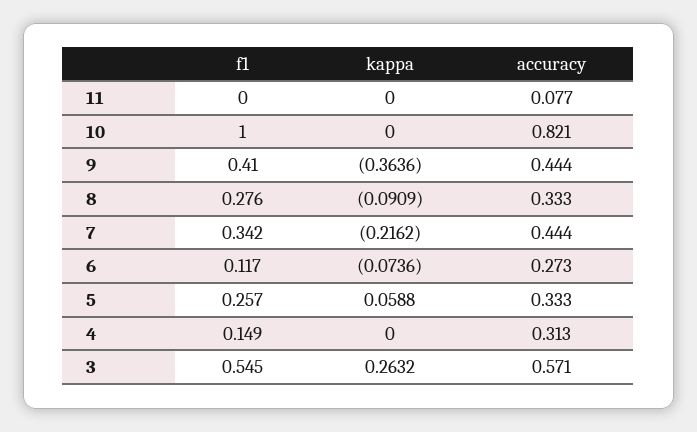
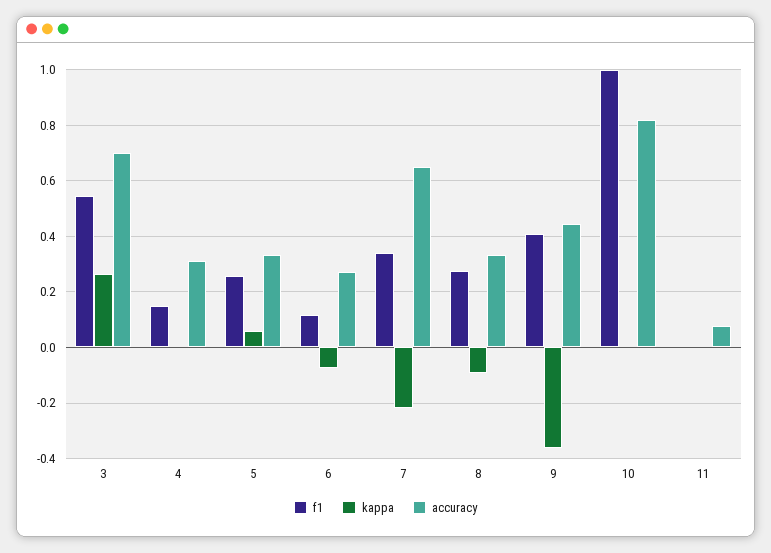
accuracy, 7: 0.444 -> 0.65
accuracy, 3: 0.571 -> 0.7

